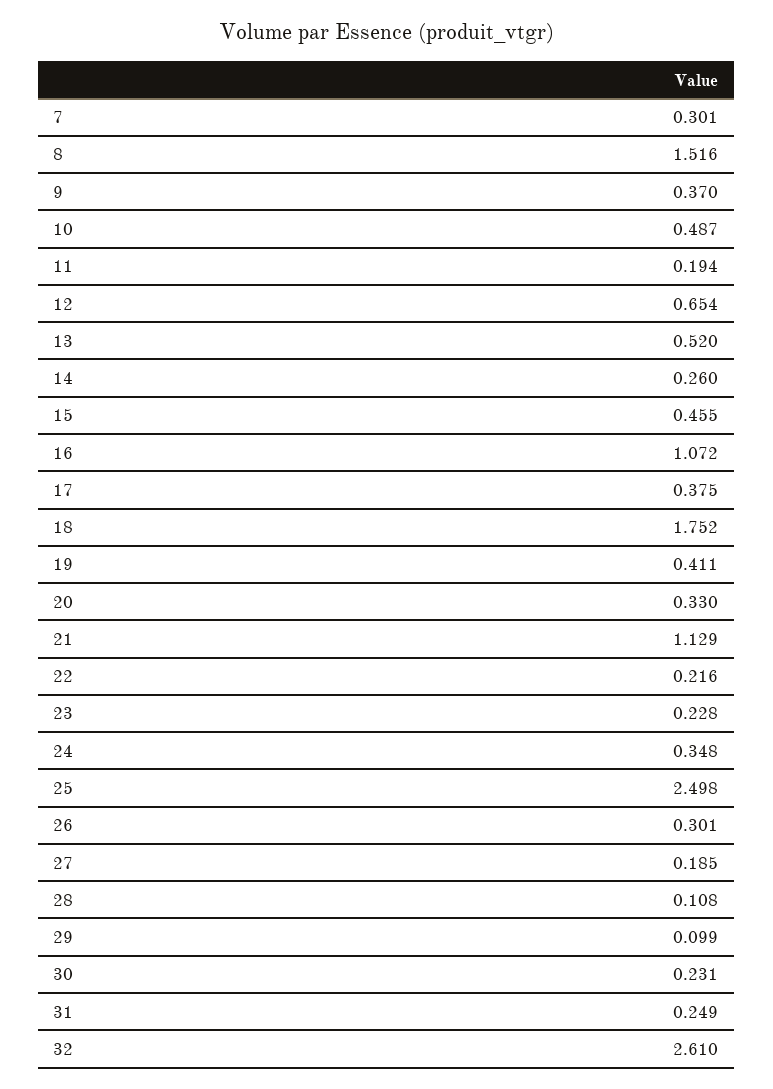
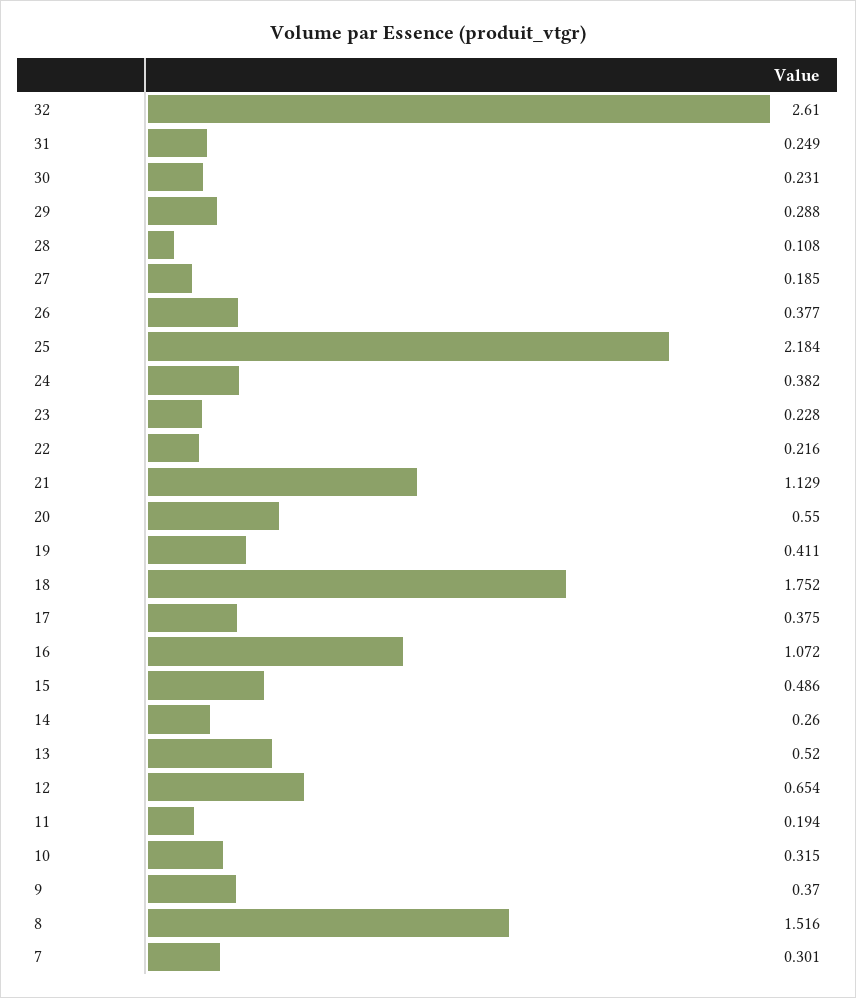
10: 0.487 -> 0.315
15: 0.455 -> 0.486
20: 0.33 -> 0.55
24: 0.348 -> 0.382
25: 2.498 -> 2.184
26: 0.301 -> 0.377
29: 0.099 -> 0.288

